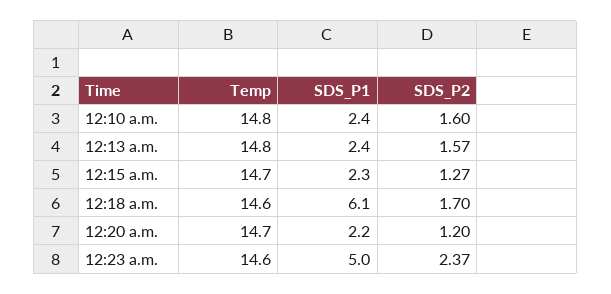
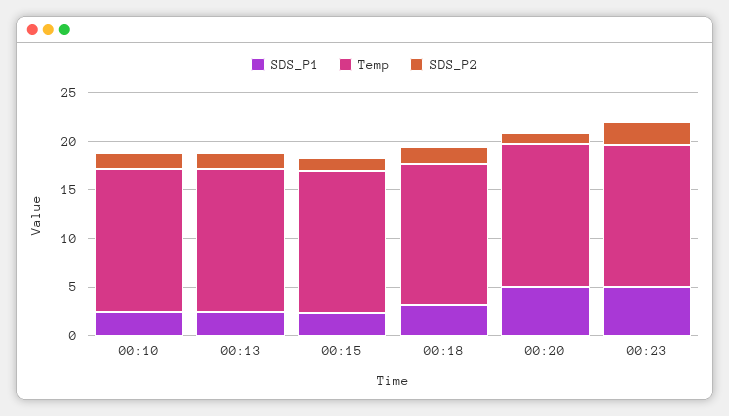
SDS_P1, 12:18 a.m.: 6.1 -> 3
SDS_P1, 12:20 a.m.: 2.2 -> 5

